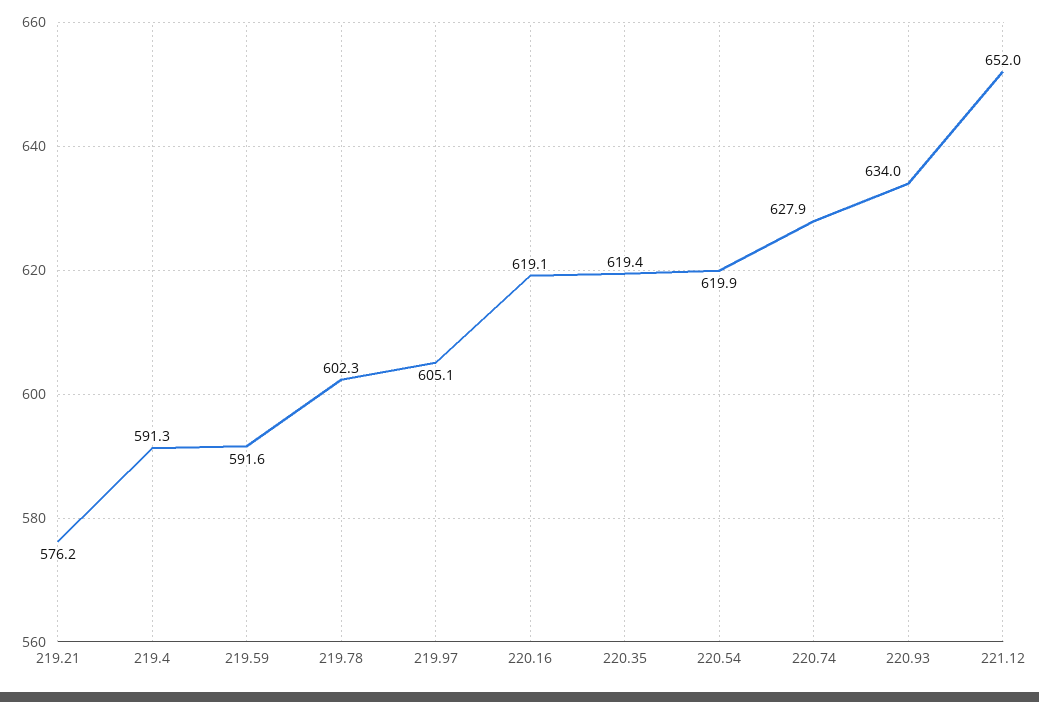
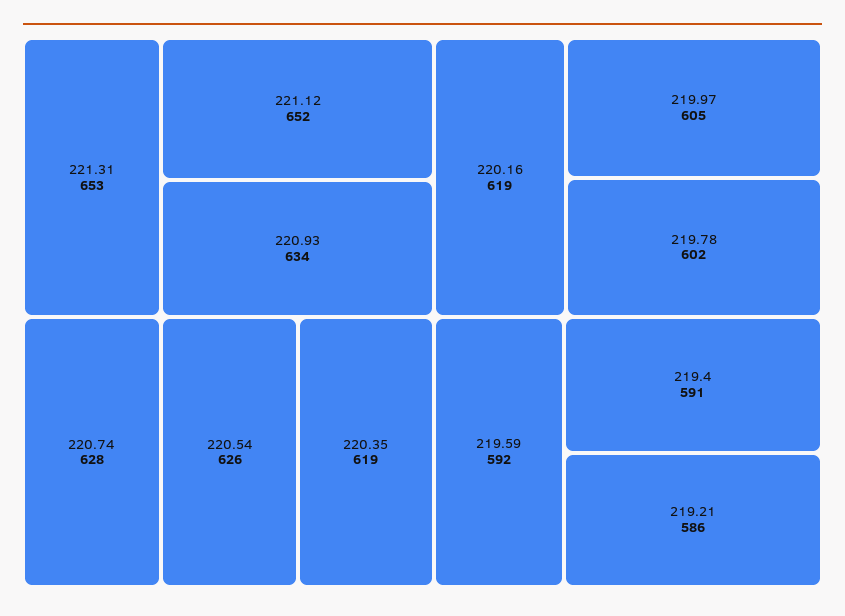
219.21: 576.2 -> 586
220.54: 619.9 -> 626
221.31: none -> 653

